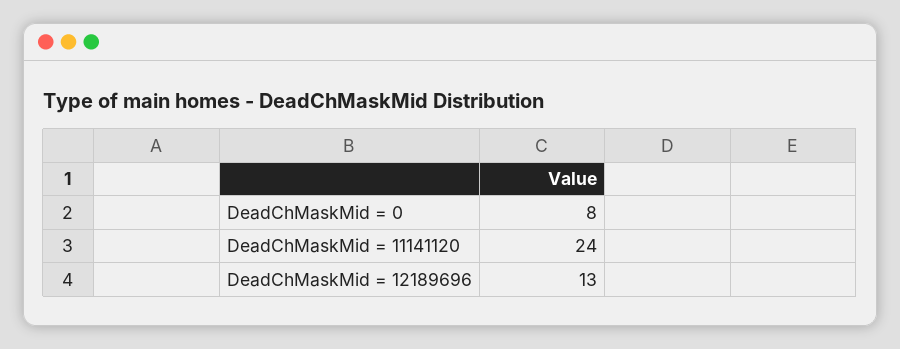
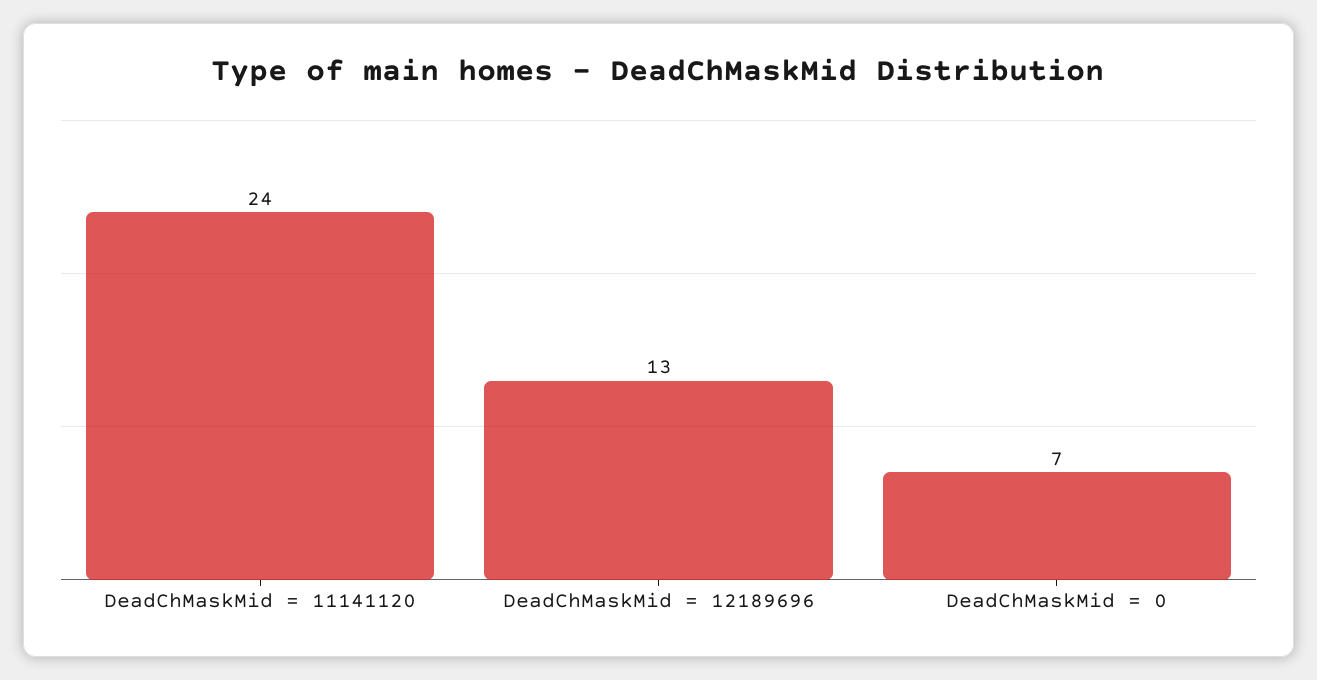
DeadChMaskMid = 0: 8 -> 7

